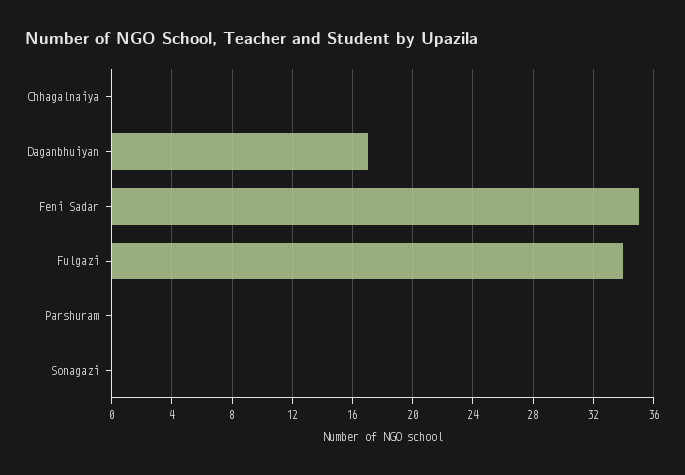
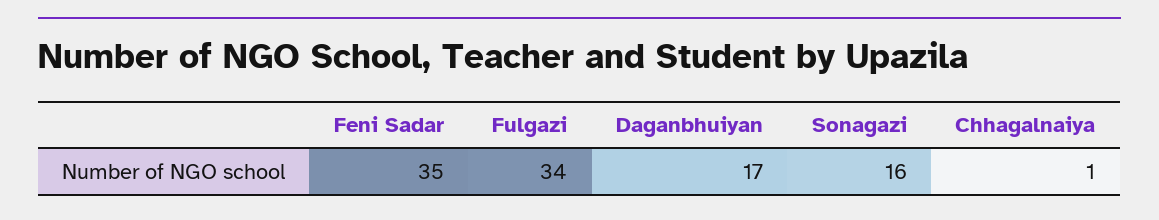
Chhagalnaiya: 0 -> 1
Parshuram: 0 -> none
Sonagazi: 0 -> 16

